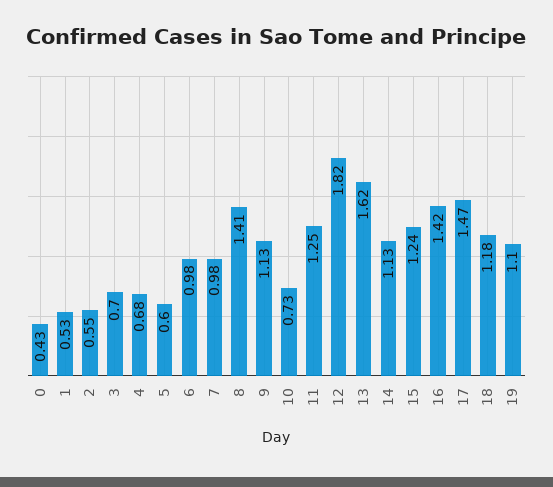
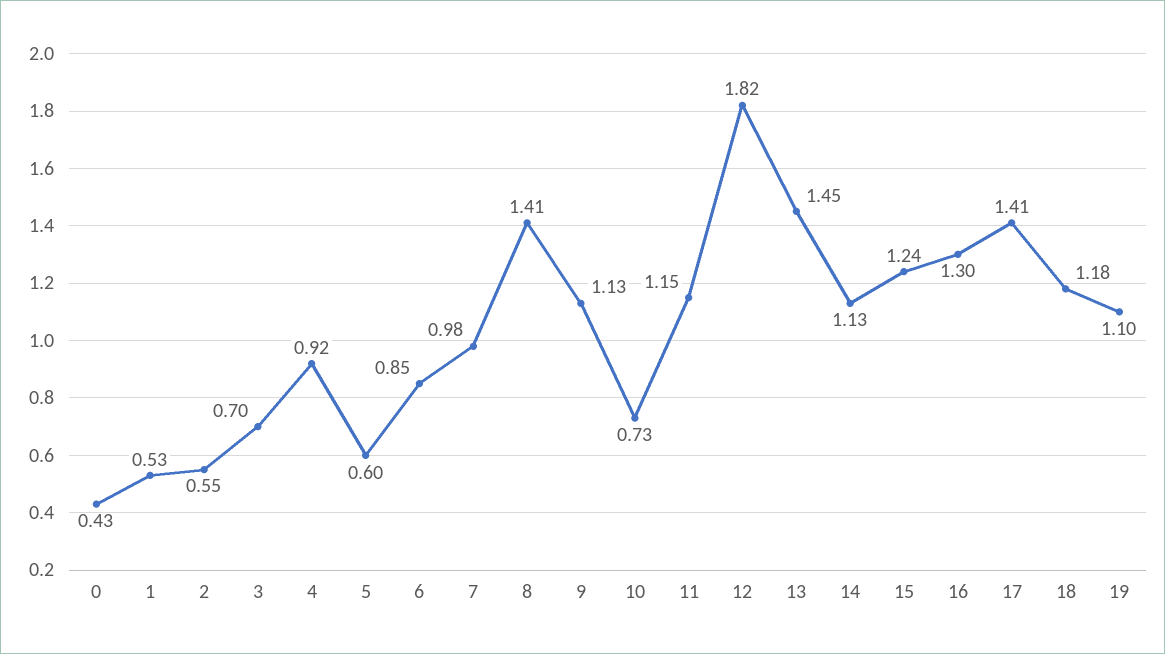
4: 0.68 -> 0.92
6: 0.98 -> 0.85
11: 1.25 -> 1.15
13: 1.62 -> 1.45
16: 1.42 -> 1.3
17: 1.47 -> 1.41

